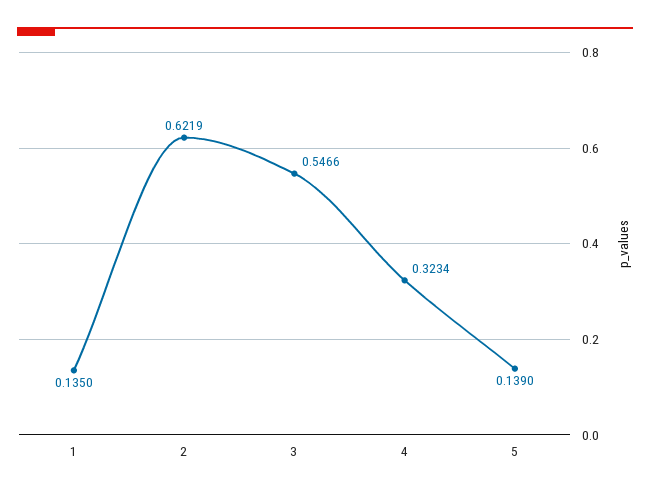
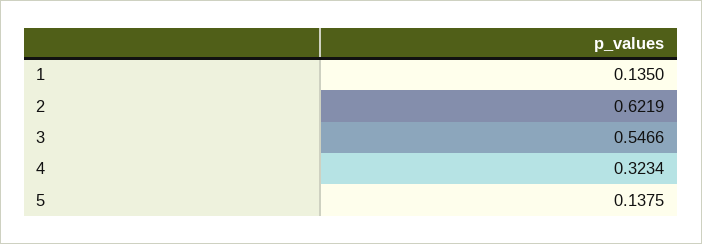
5: 0.139 -> 0.1375

